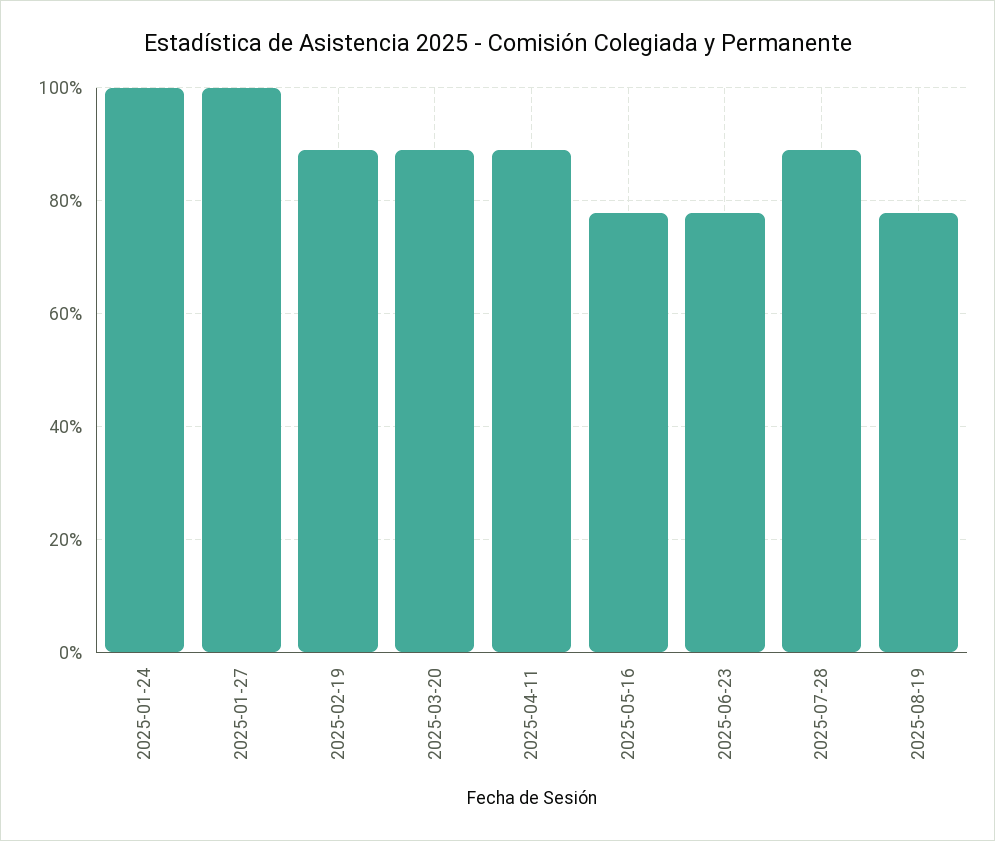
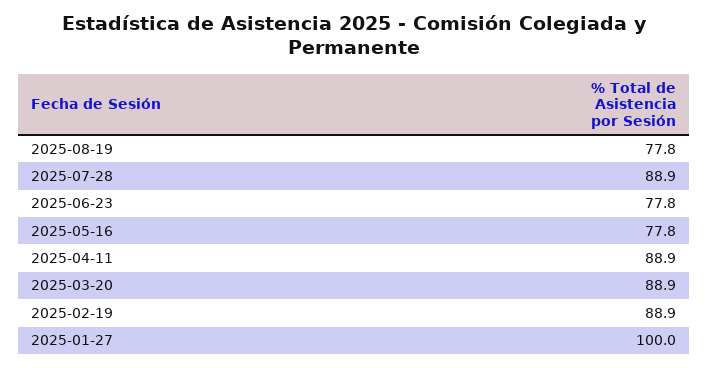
2025-01-24: 100 -> none

